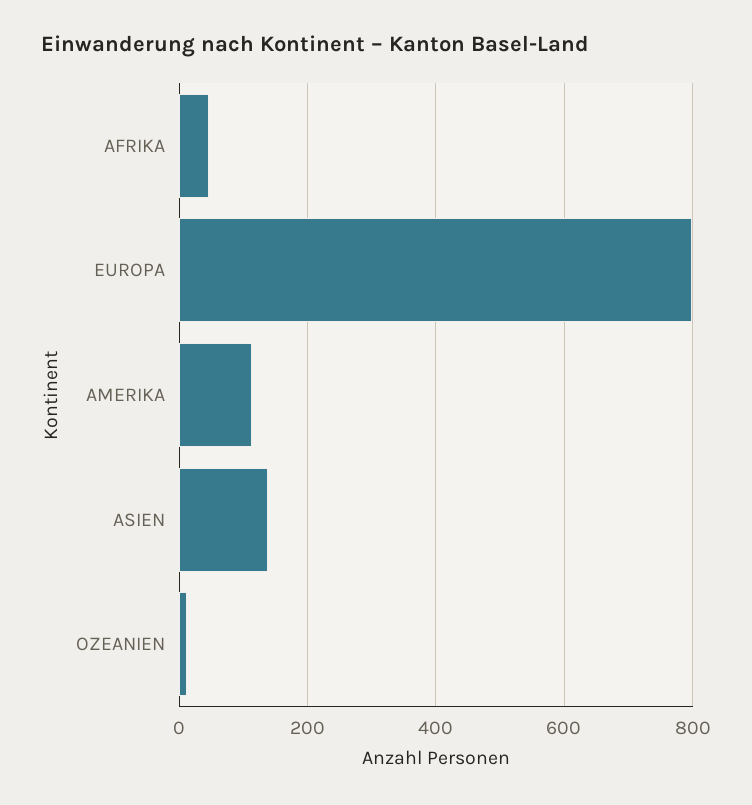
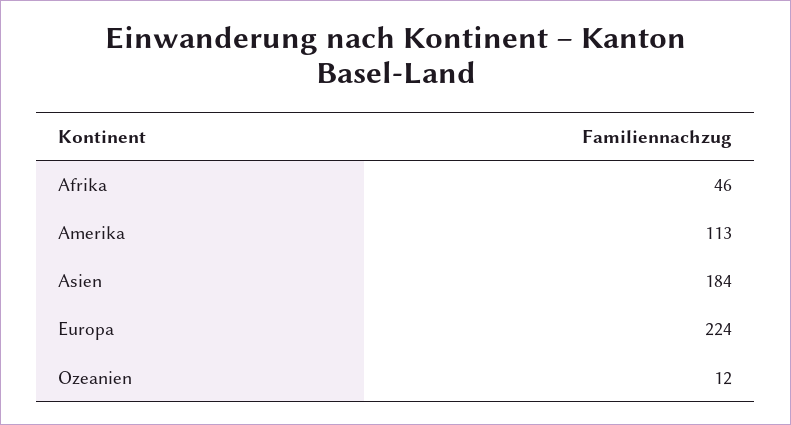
EUROPA: 800 -> 224
ASIEN: 140 -> 184

